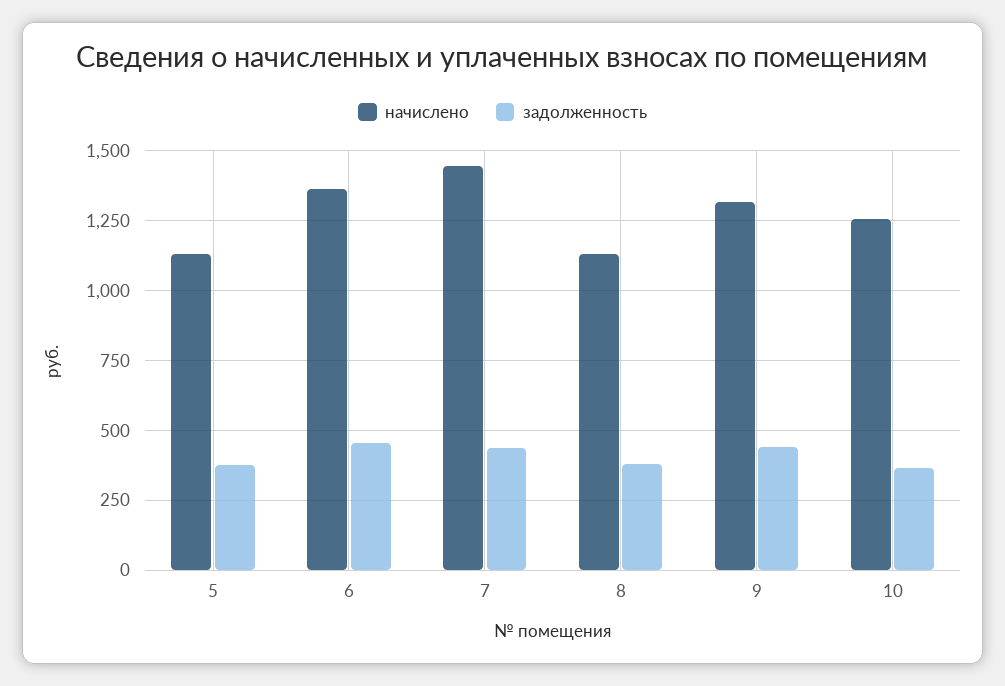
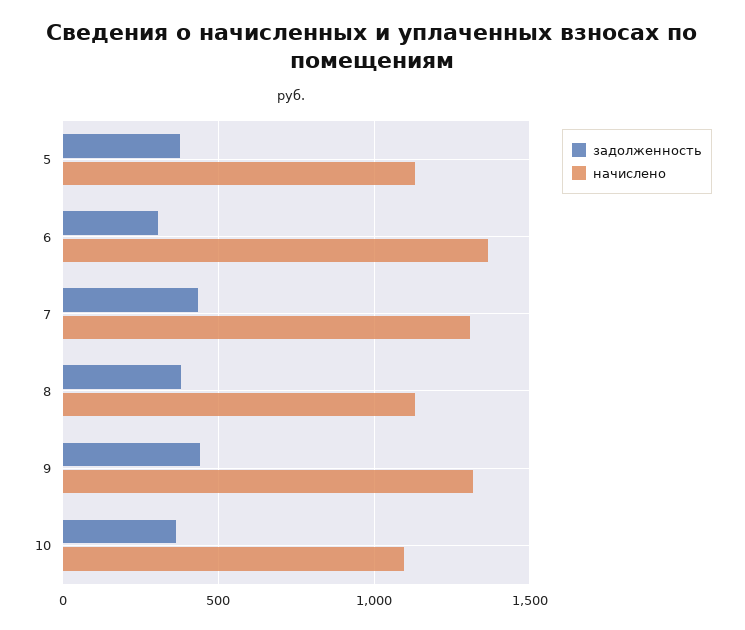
задолженность, 6: 450 -> 300
начислено, 7: 1450 -> 1300
начислено, 10: 1250 -> 1100

